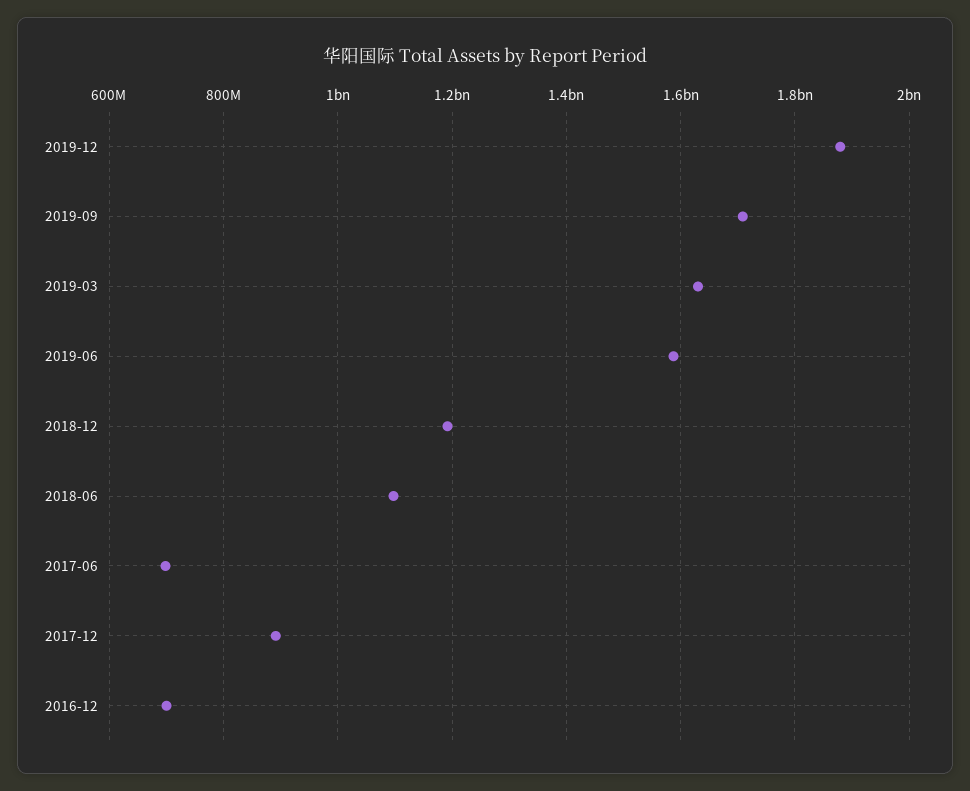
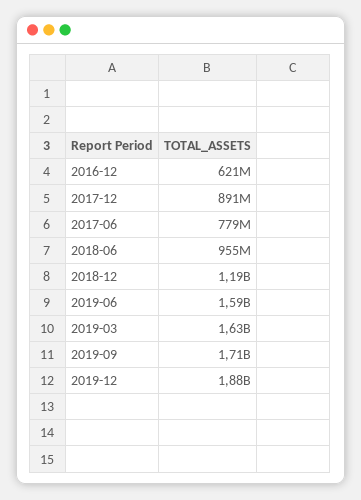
2018-06: 1100000000 -> 955000000
2017-06: 700000000 -> 779000000
2016-12: 700000000 -> 621000000

